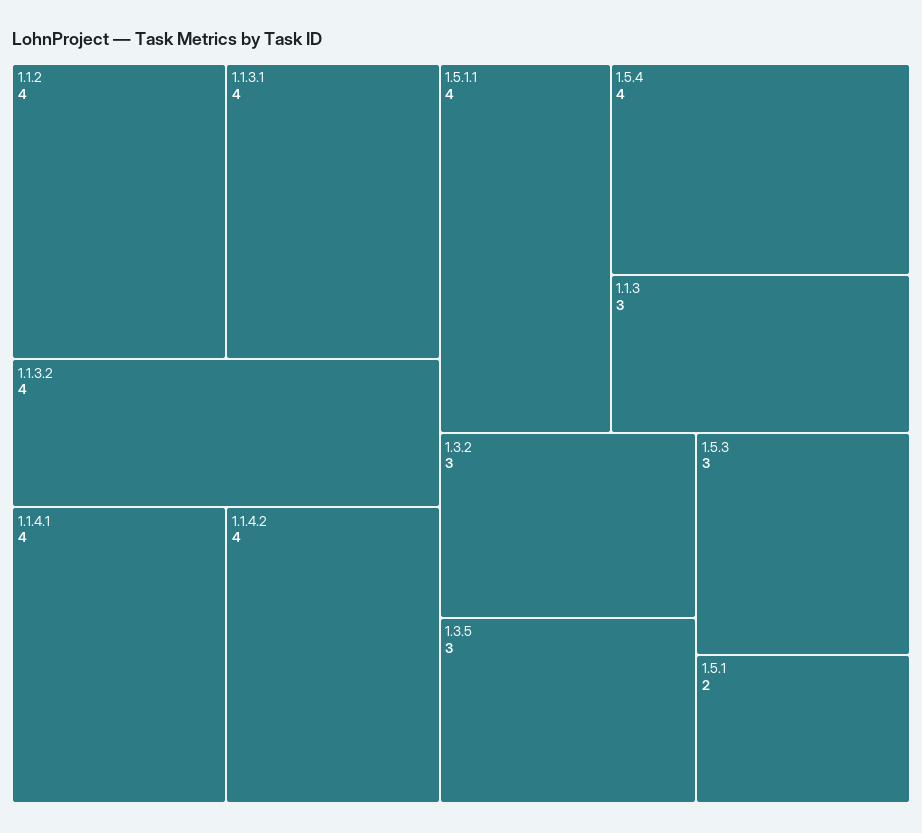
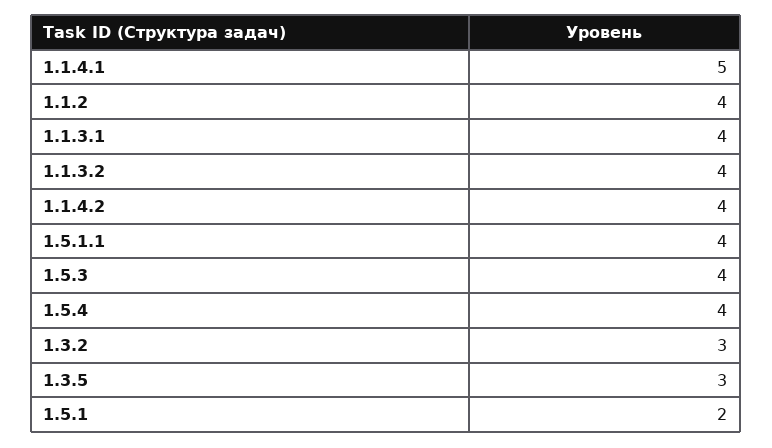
1.1.4.1: 4 -> 5
1.1.3: 3 -> none
1.5.3: 3 -> 4

